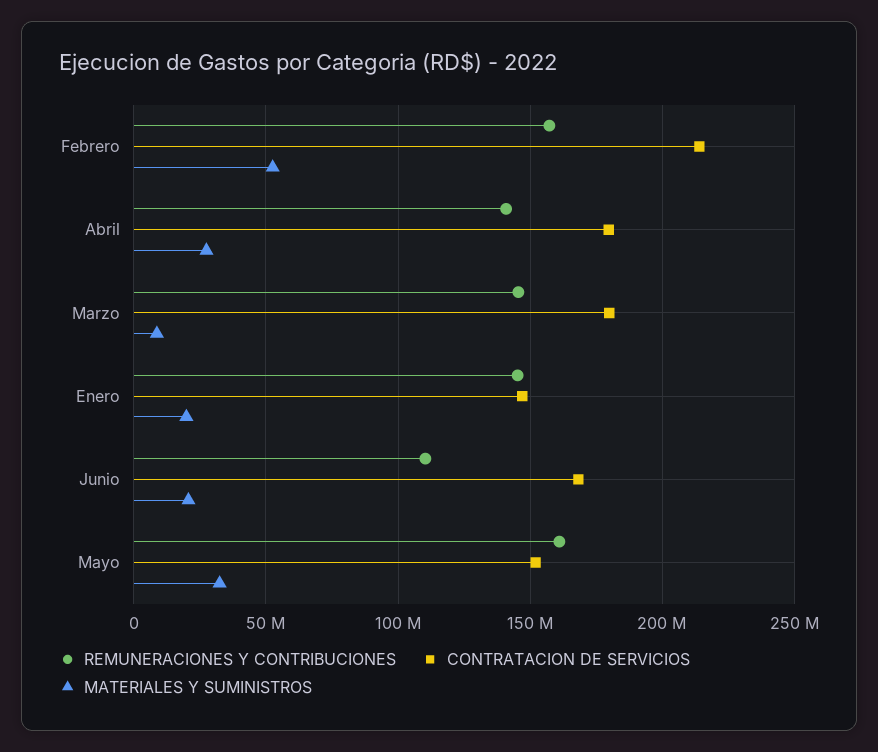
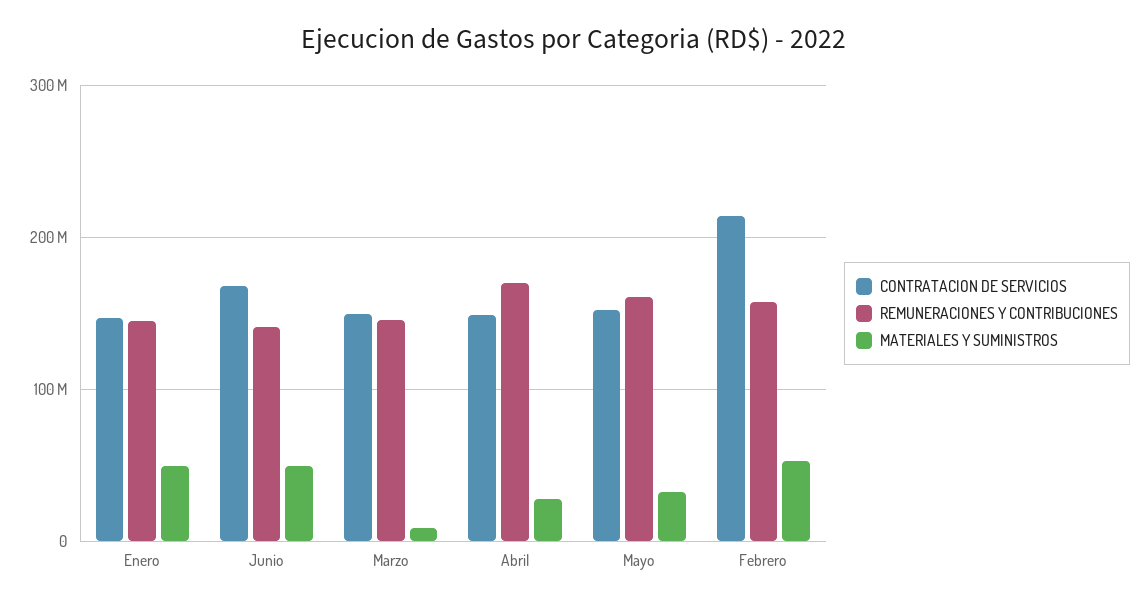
REMUNERACIONES Y CONTRIBUCIONES, Abril: 140000000 -> 170000000
CONTRATACION DE SERVICIOS, Abril: 180000000 -> 150000000
CONTRATACION DE SERVICIOS, Marzo: 180000000 -> 150000000
MATERIALES Y SUMINISTROS, Enero: 20000000 -> 50000000
REMUNERACIONES Y CONTRIBUCIONES, Junio: 110000000 -> 140000000
MATERIALES Y SUMINISTROS, Junio: 20000000 -> 50000000

